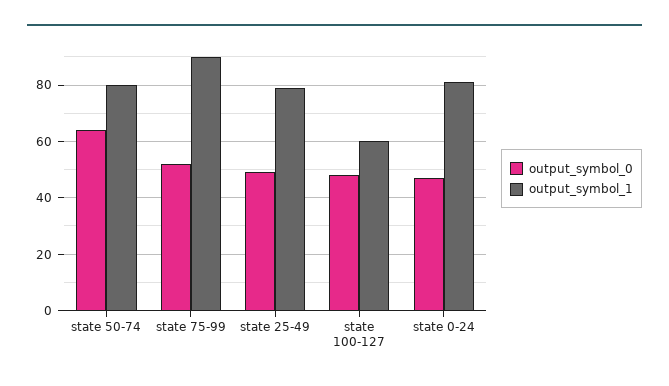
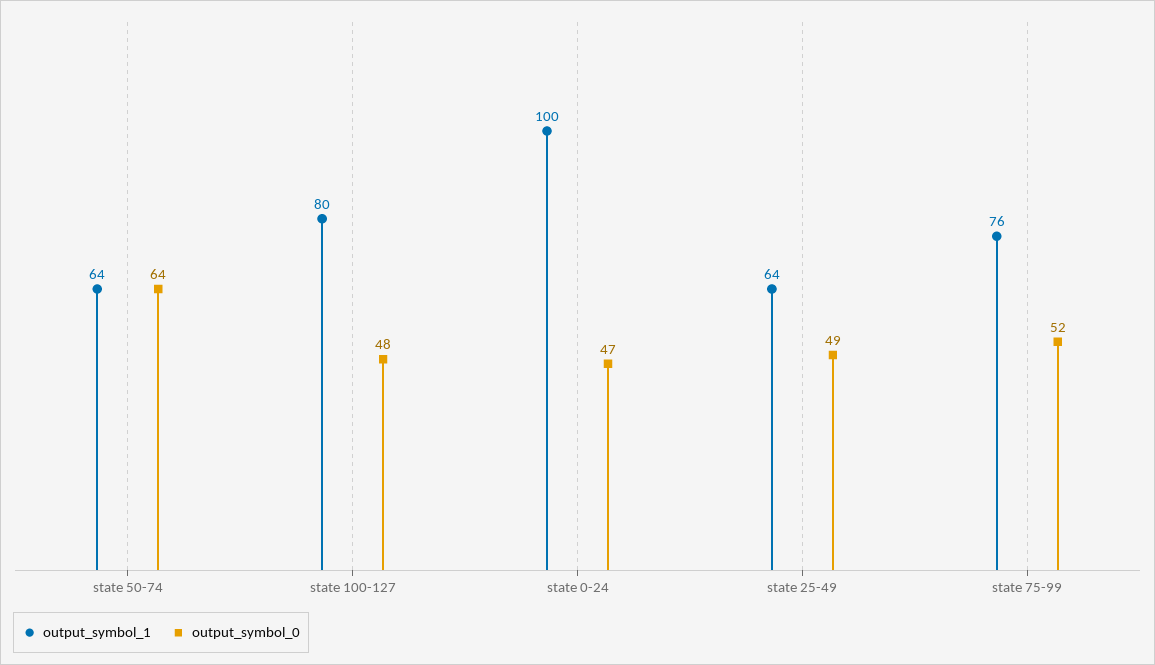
output_symbol_1, state 50-74: 80 -> 64
output_symbol_1, state 75-99: 90 -> 76
output_symbol_1, state 25-49: 80 -> 64
output_symbol_1, state 100-127: 60 -> 80
output_symbol_1, state 0-24: 80 -> 100

